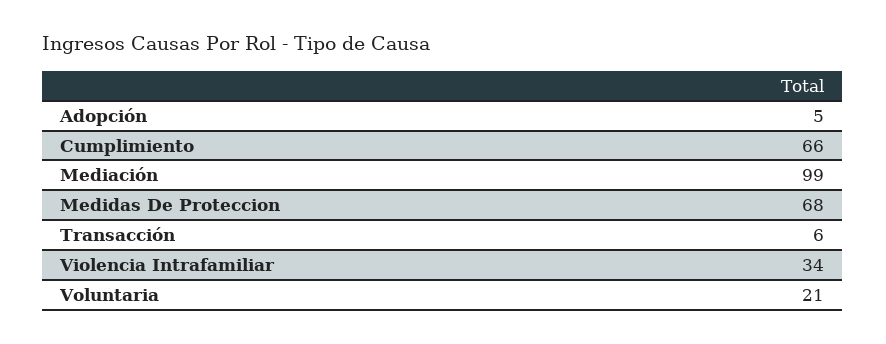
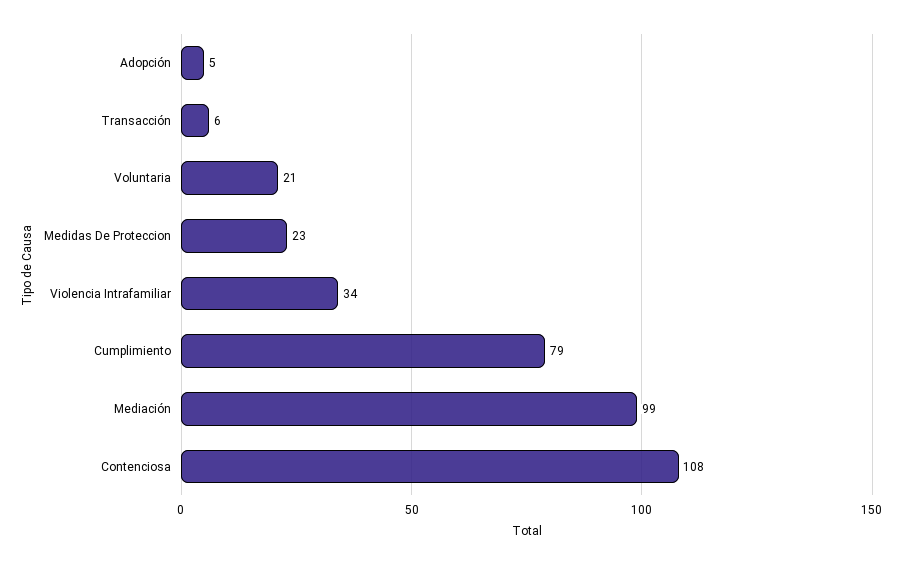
Cumplimiento: 66 -> 79
Medidas De Proteccion: 68 -> 23
Contenciosa: none -> 108

